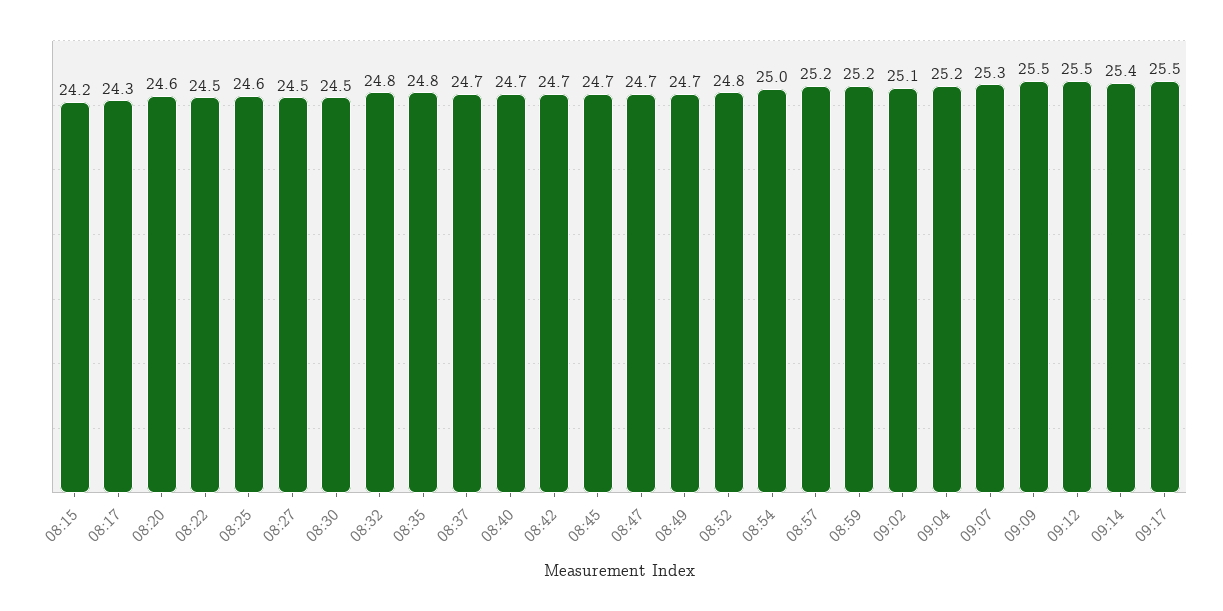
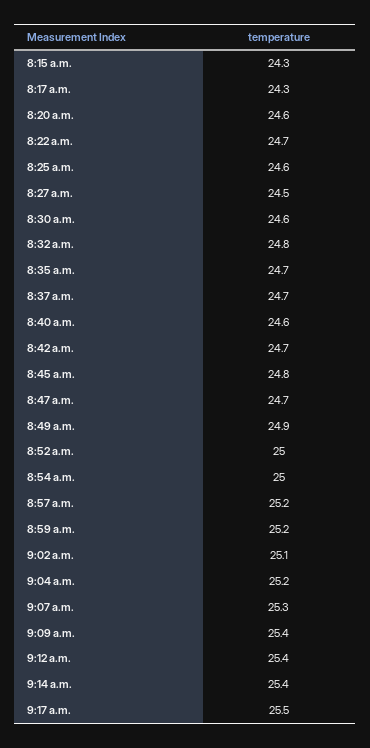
08:15: 24.2 -> 24.3
08:22: 24.5 -> 24.7
08:30: 24.5 -> 24.6
08:35: 24.8 -> 24.7
08:40: 24.7 -> 24.6
08:45: 24.7 -> 24.8
08:49: 24.7 -> 24.9
08:52: 24.8 -> 25
09:09: 25.5 -> 25.4
09:12: 25.5 -> 25.4

